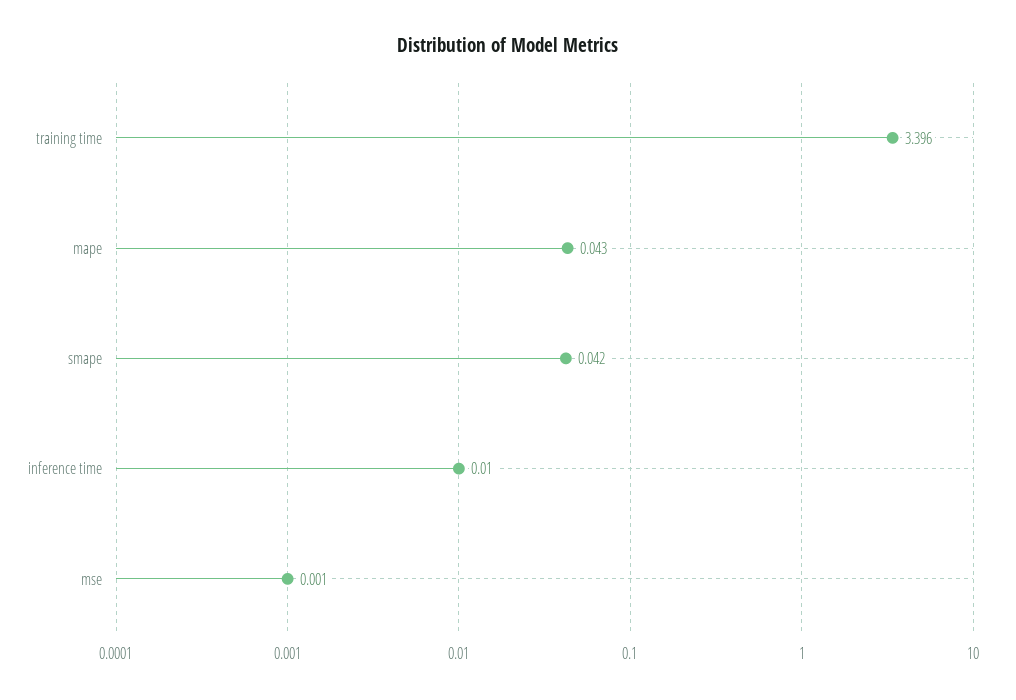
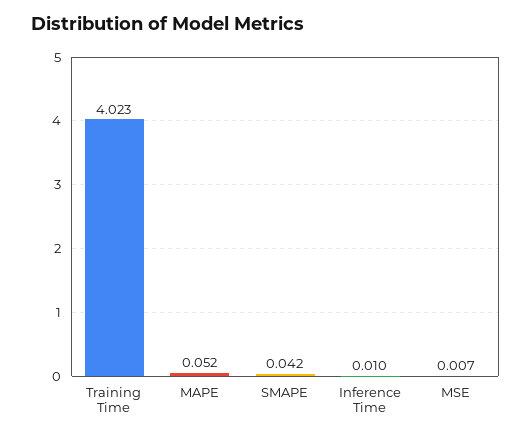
training time: 3.396 -> 4.023
mape: 0.043 -> 0.052
mse: 0.001 -> 0.007

